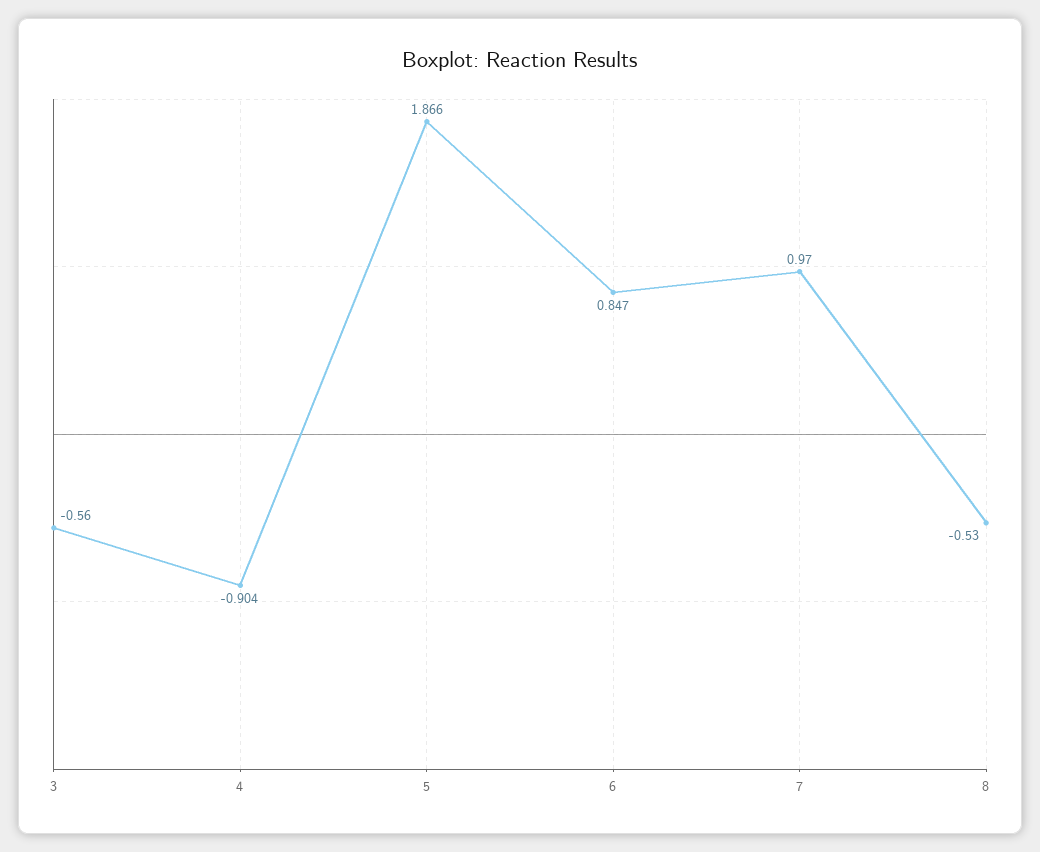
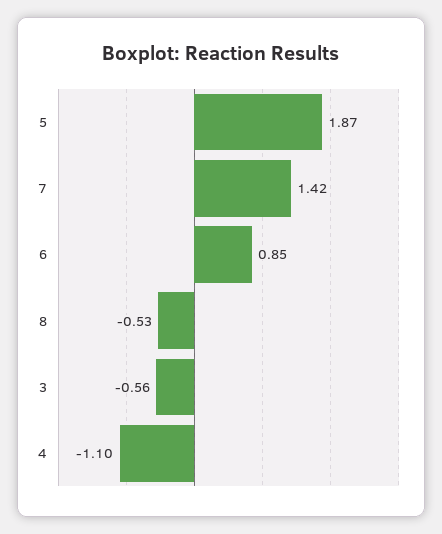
4: -0.904 -> -1.1
7: 0.97 -> 1.42

